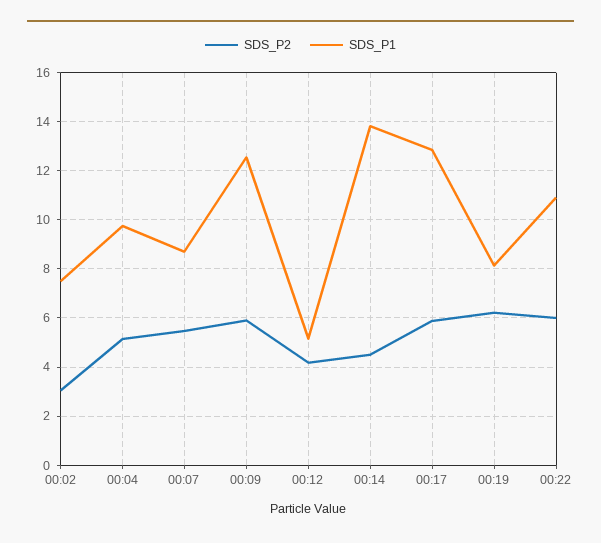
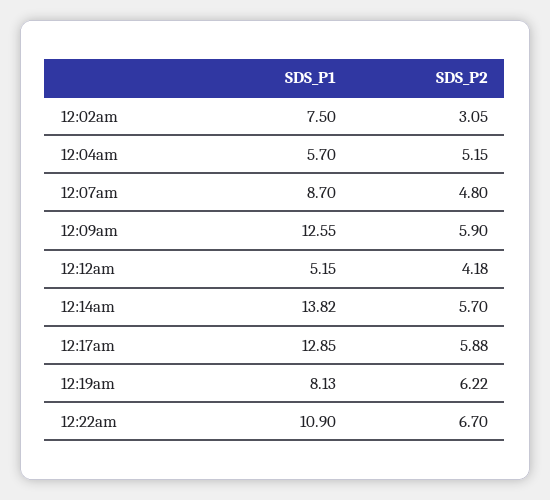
SDS_P1, 00:04: 9.75 -> 5.7
SDS_P2, 00:07: 5.5 -> 4.8
SDS_P2, 00:14: 4.5 -> 5.7
SDS_P2, 00:22: 6 -> 6.7

